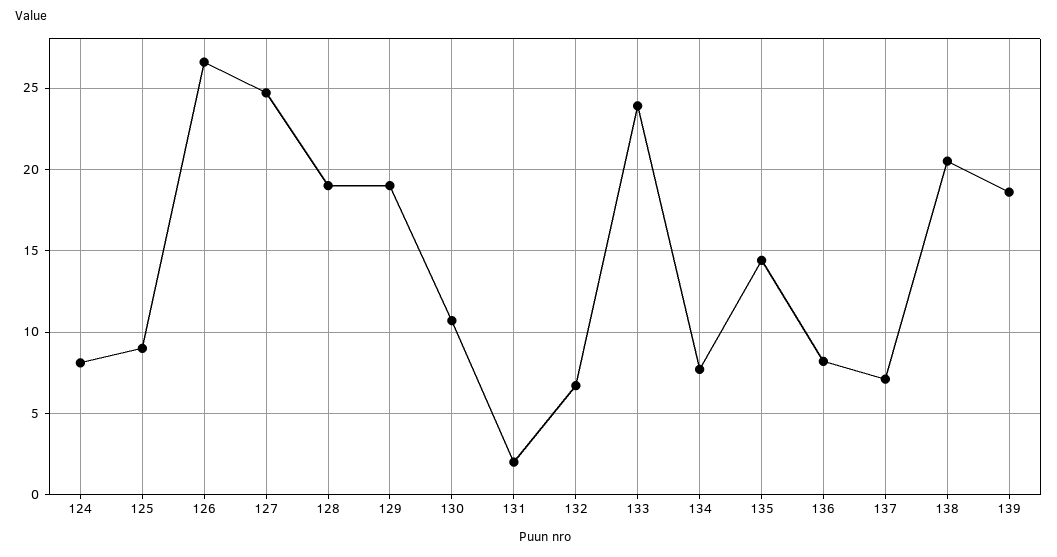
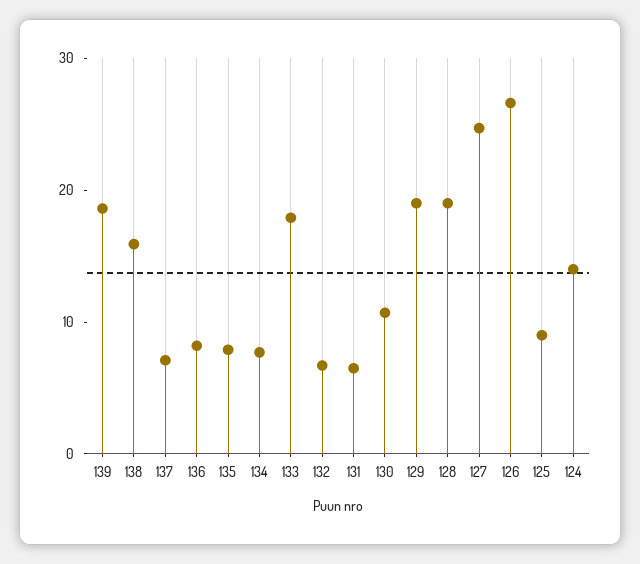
124: 8 -> 14
131: 2 -> 6
133: 24 -> 18
135: 14.5 -> 8
138: 20.5 -> 16

